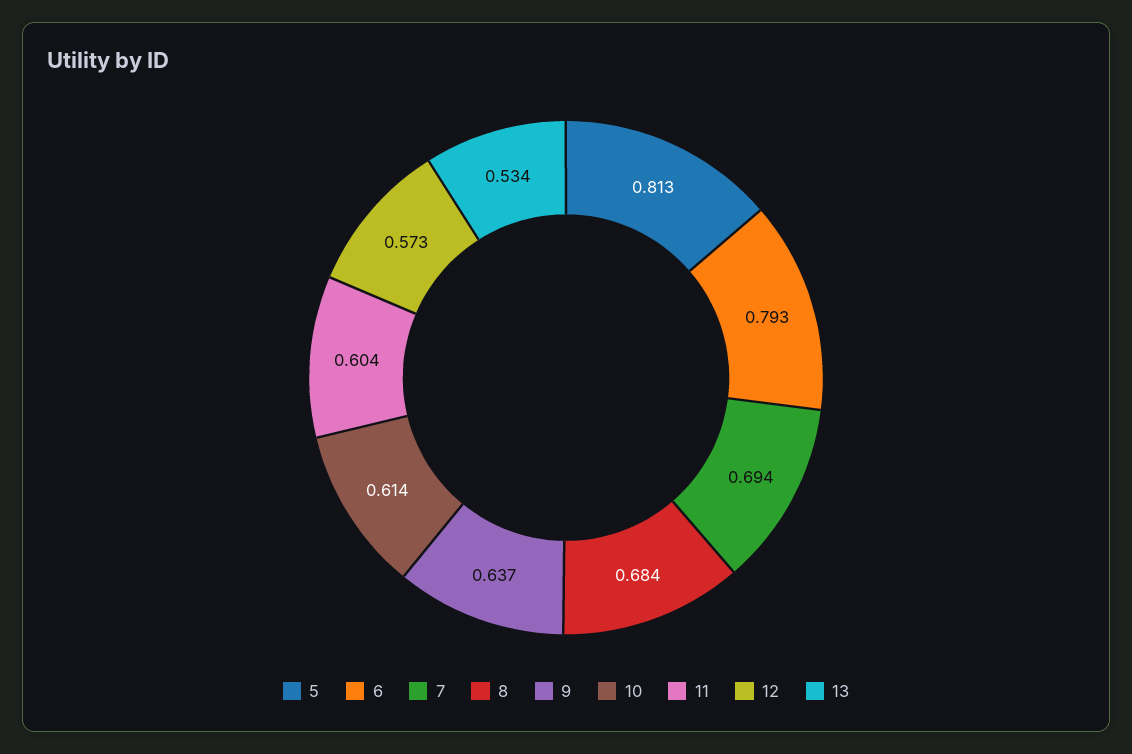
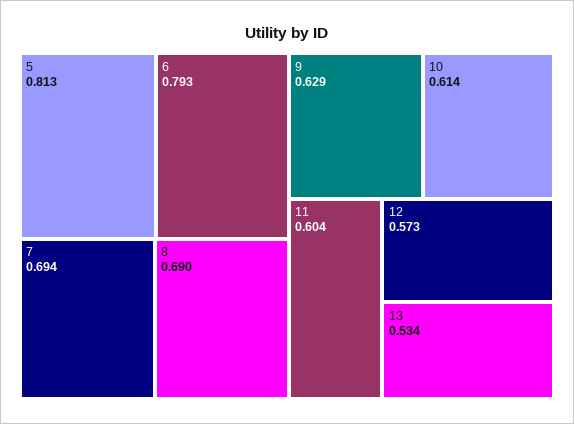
8: 0.684 -> 0.69
9: 0.637 -> 0.629

